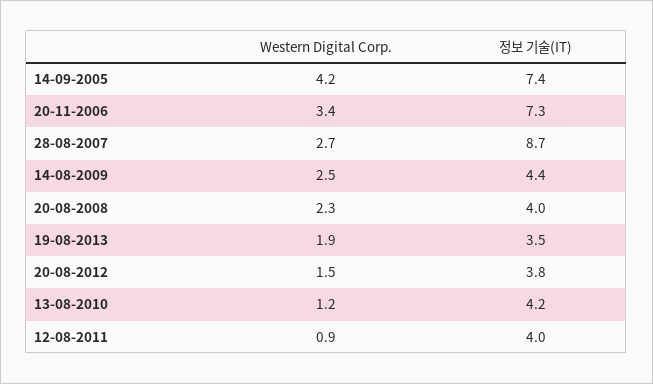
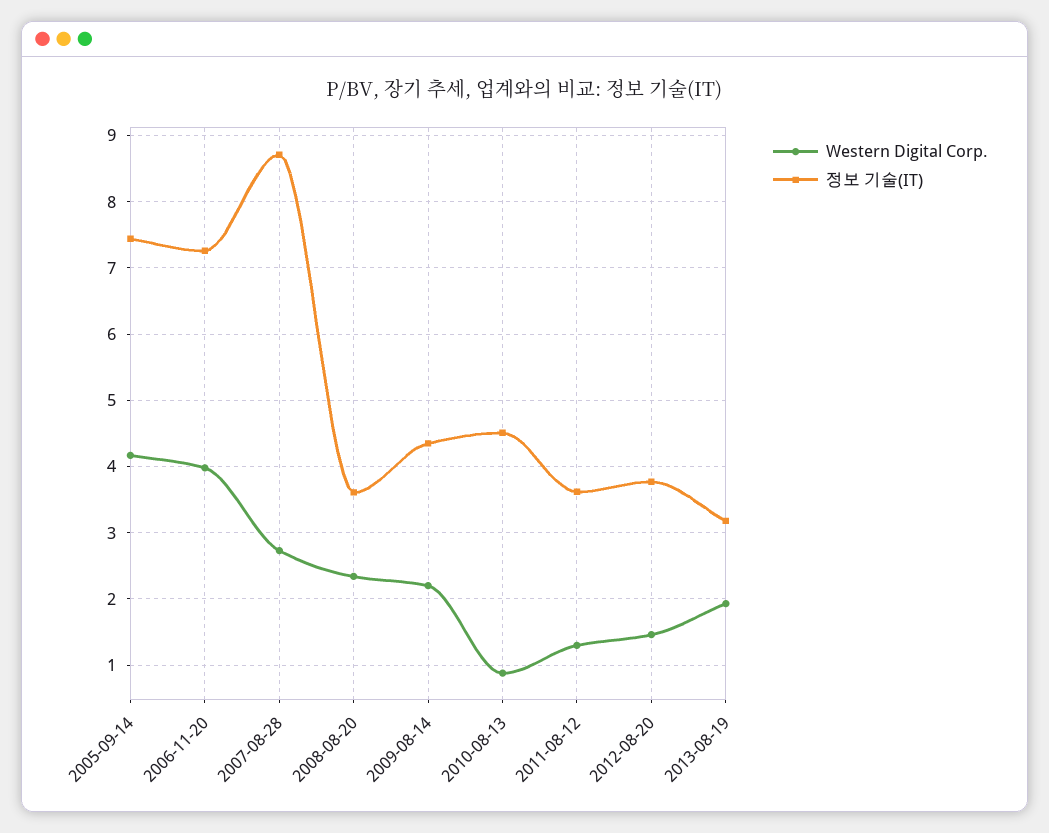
Western Digital Corp., 20-11-2006: 3.4 -> 4
Western Digital Corp., 14-08-2009: 2.5 -> 2.2
정보 기술(IT), 20-08-2008: 4 -> 3.6
정보 기술(IT), 19-08-2013: 3.5 -> 3.2
Western Digital Corp., 13-08-2010: 1.2 -> 0.9
정보 기술(IT), 13-08-2010: 4.2 -> 4.5
Western Digital Corp., 12-08-2011: 0.9 -> 1.3
정보 기술(IT), 12-08-2011: 4 -> 3.6

